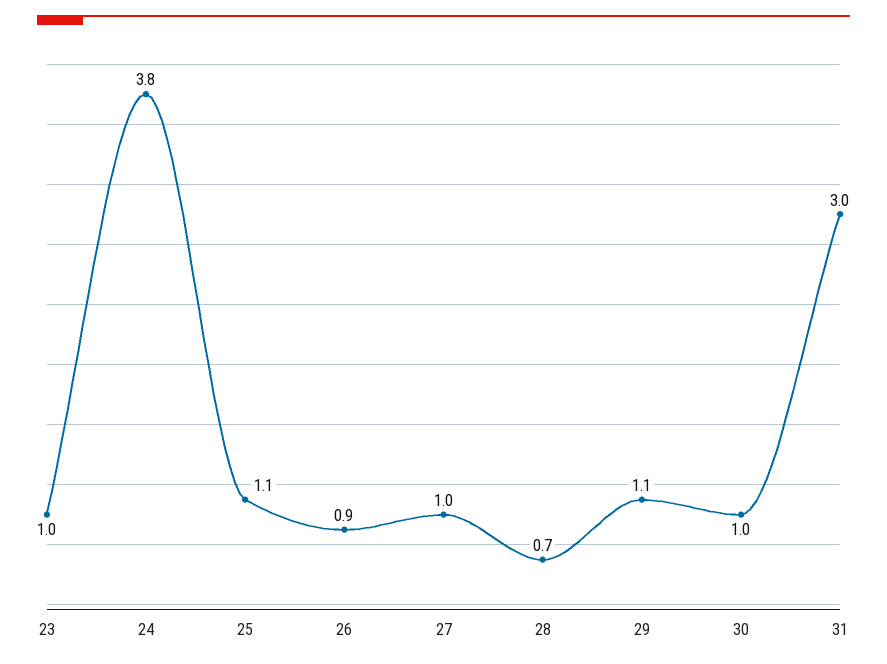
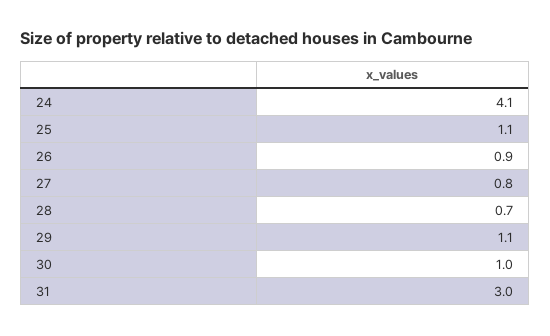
23: 1 -> none
24: 3.8 -> 4.1
27: 1 -> 0.8

